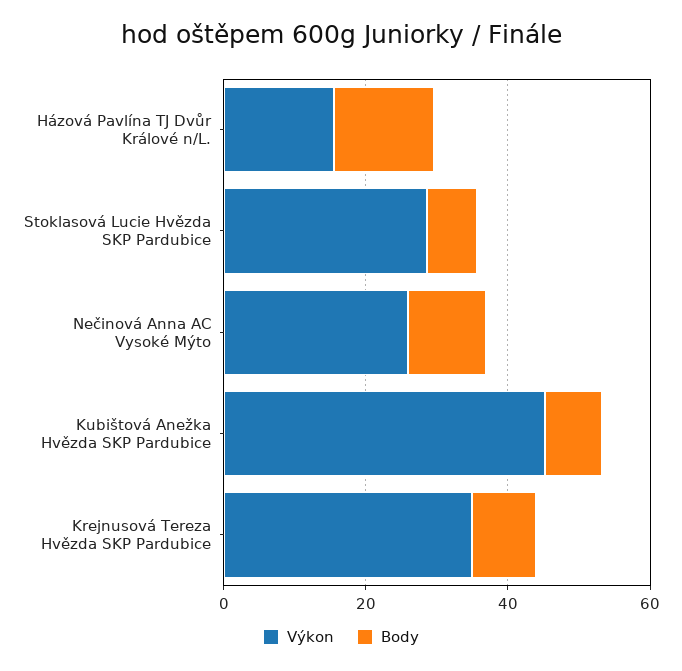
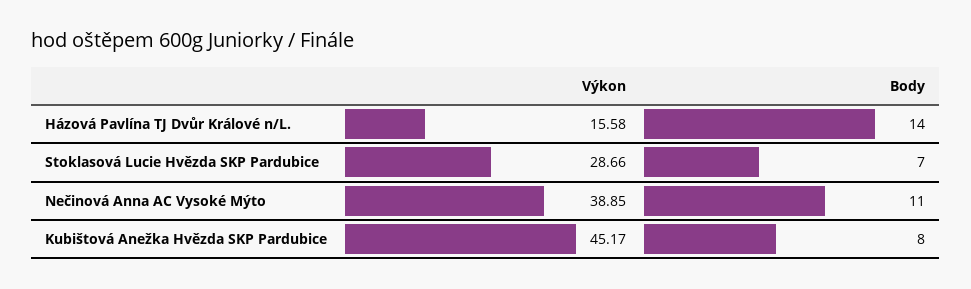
Výkon, Nečinová Anna AC Vysoké Mýto: 25 -> 38.85
Výkon, Krejnusová Tereza Hvězda SKP Pardubice: 35 -> none
Body, Krejnusová Tereza Hvězda SKP Pardubice: 10 -> none

